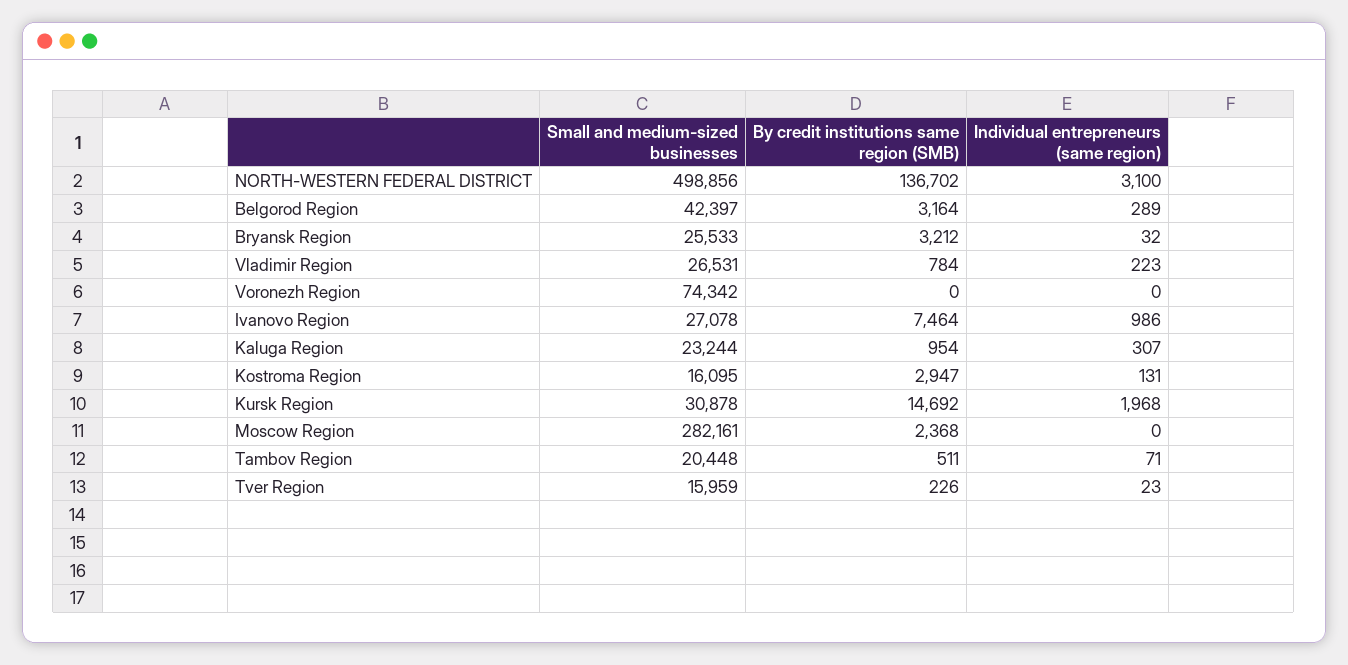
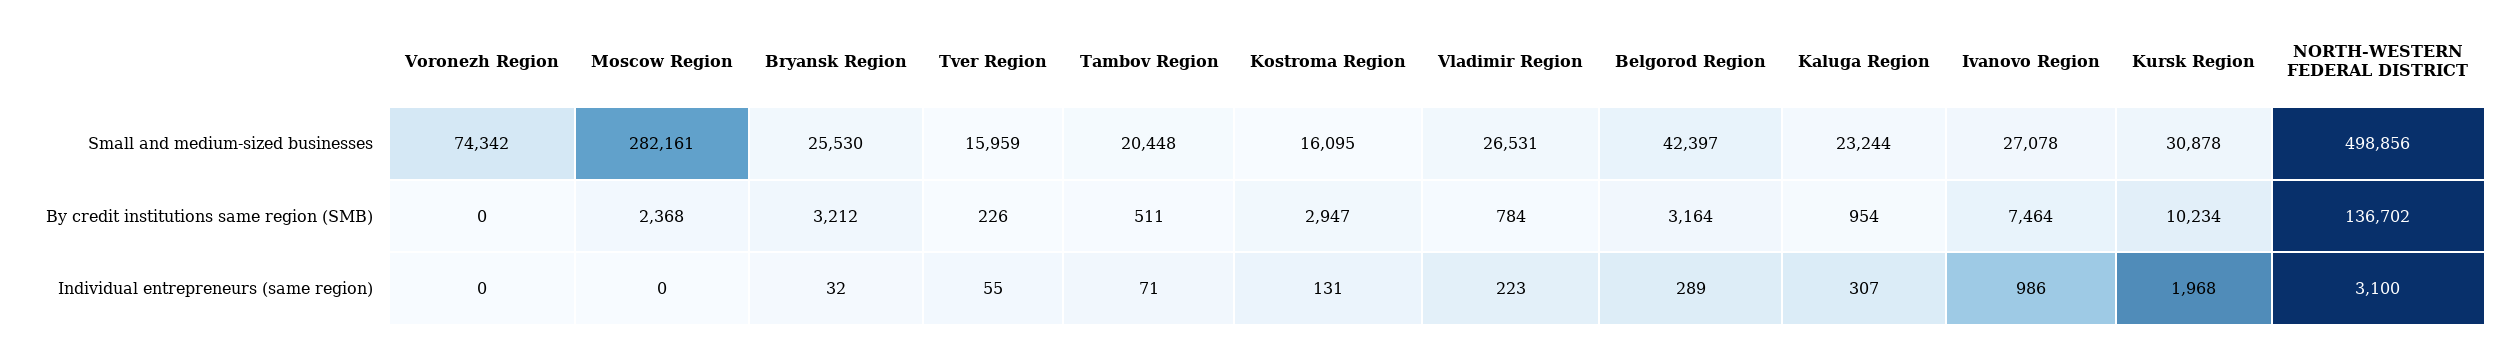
Small and medium-sized businesses, Bryansk Region: 25533 -> 25530
By credit institutions same region (SMB), Kursk Region: 14692 -> 10234
Individual entrepreneurs (same region), Tver Region: 23 -> 55

